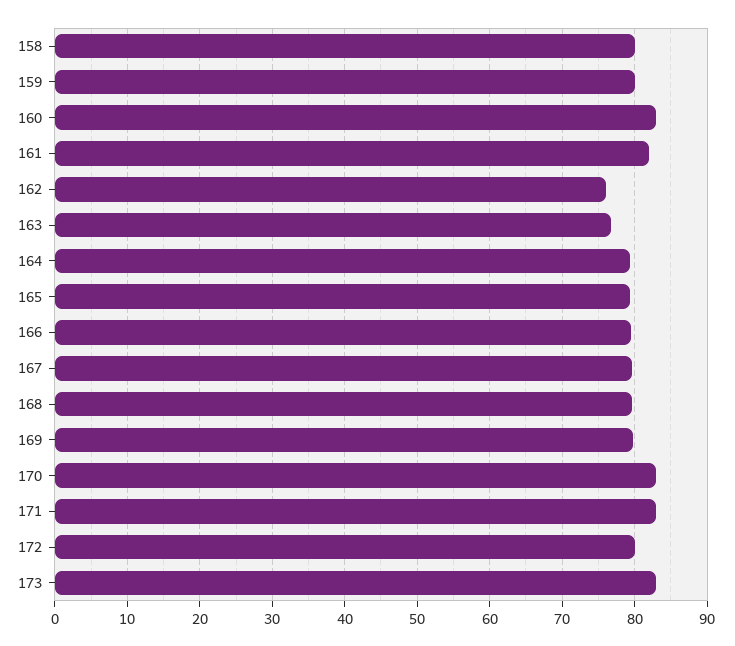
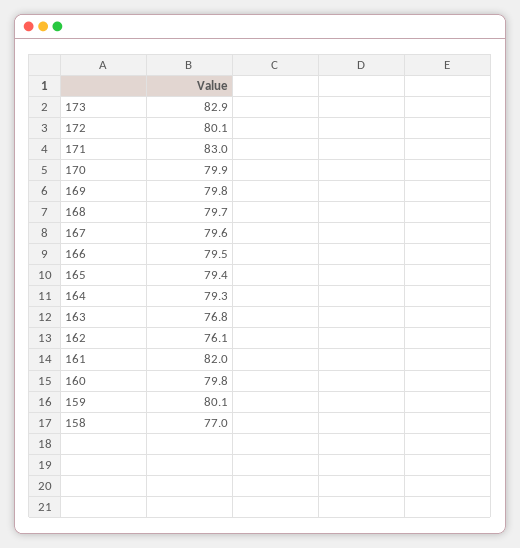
158: 80 -> 77
160: 83 -> 79.8
170: 83 -> 79.9

